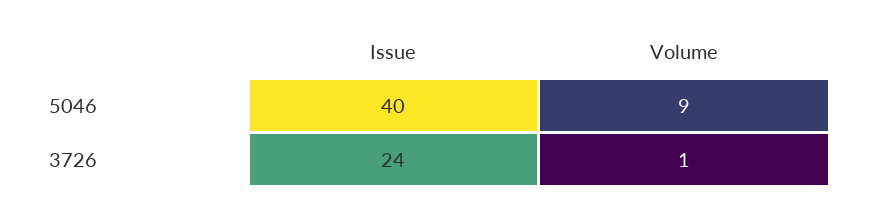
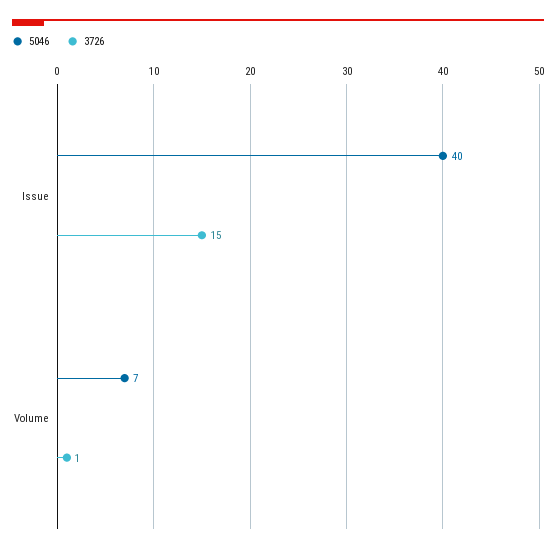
5046, Volume: 9 -> 7
3726, Issue: 24 -> 15

